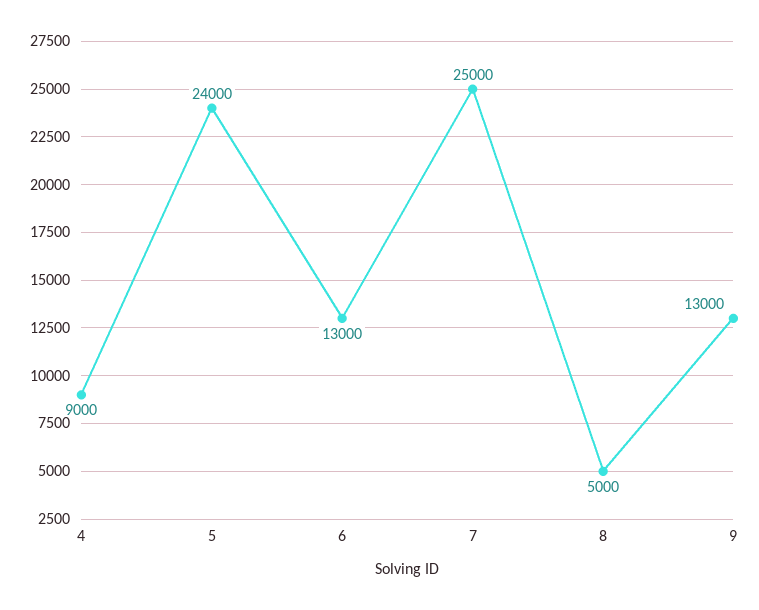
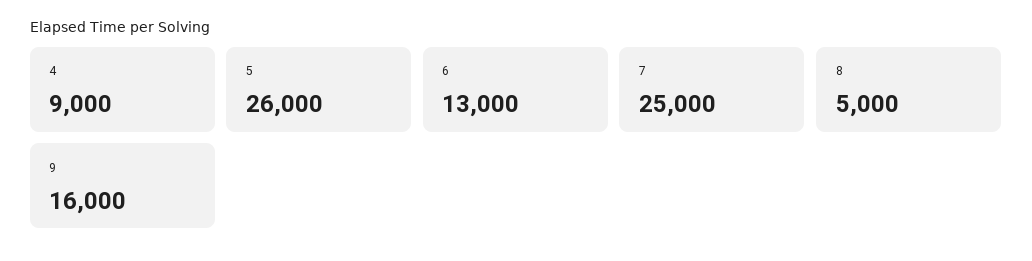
5: 24000 -> 26000
9: 13000 -> 16000

